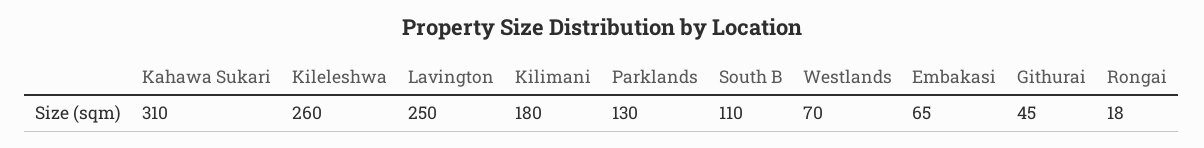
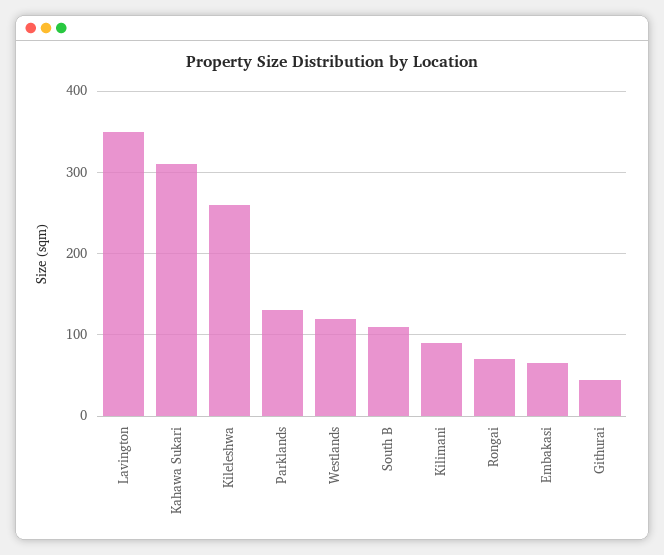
Lavington: 250 -> 350
Kilimani: 180 -> 90
Westlands: 70 -> 120
Rongai: 18 -> 70

